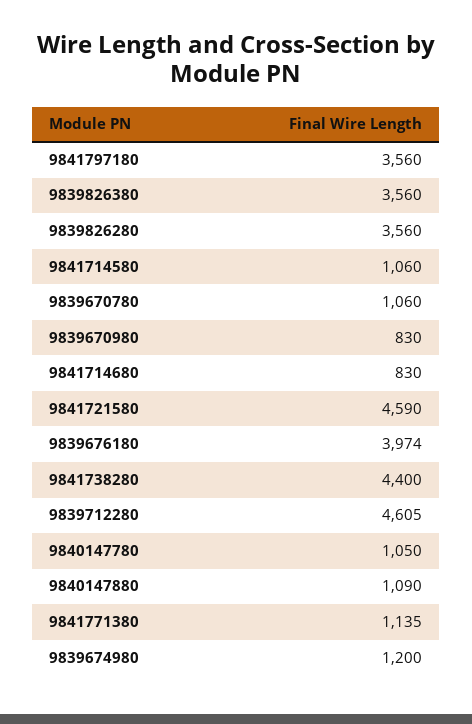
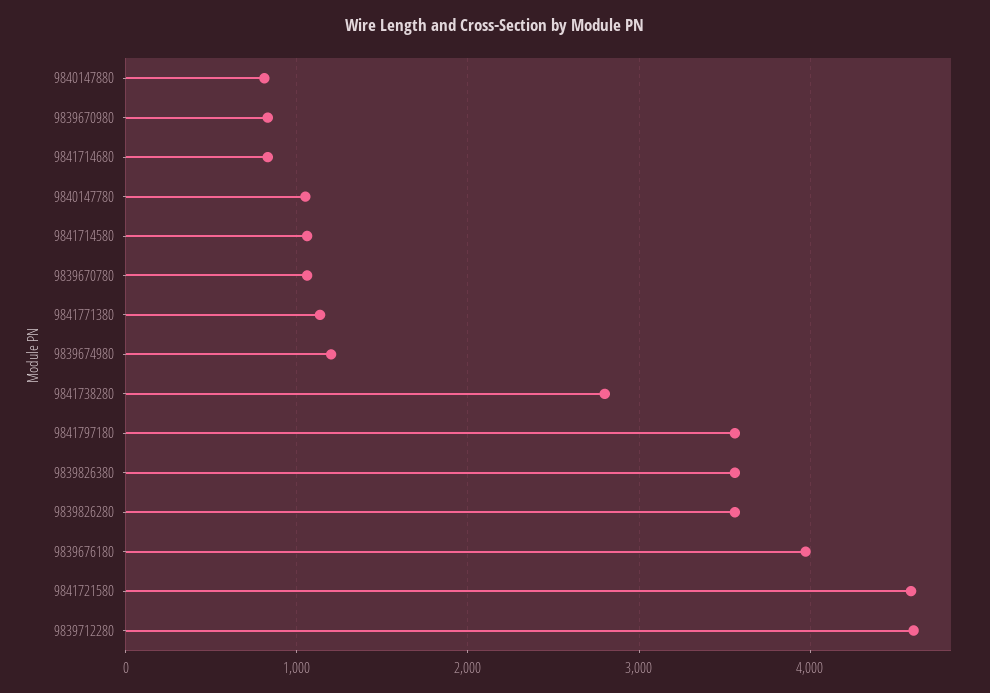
9841738280: 4400 -> 2800
9840147880: 1090 -> 800

